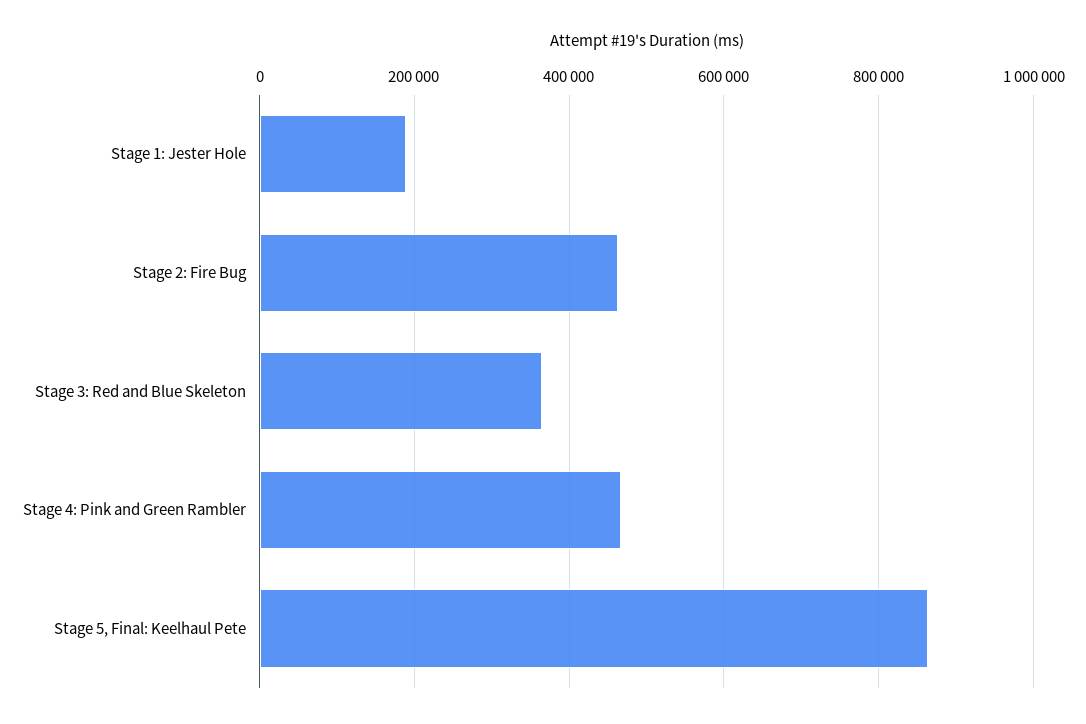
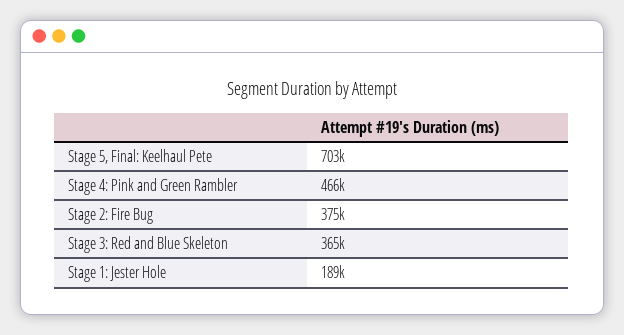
Stage 2: Fire Bug: 460000 -> 375000
Stage 5, Final: Keelhaul Pete: 860000 -> 703000

